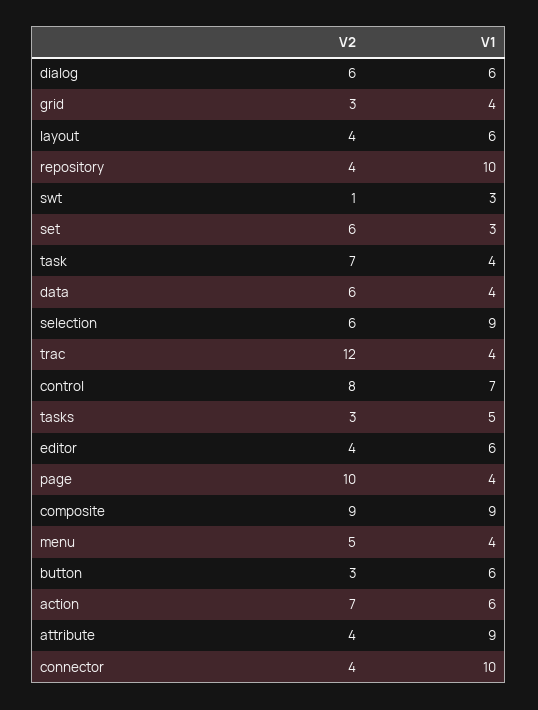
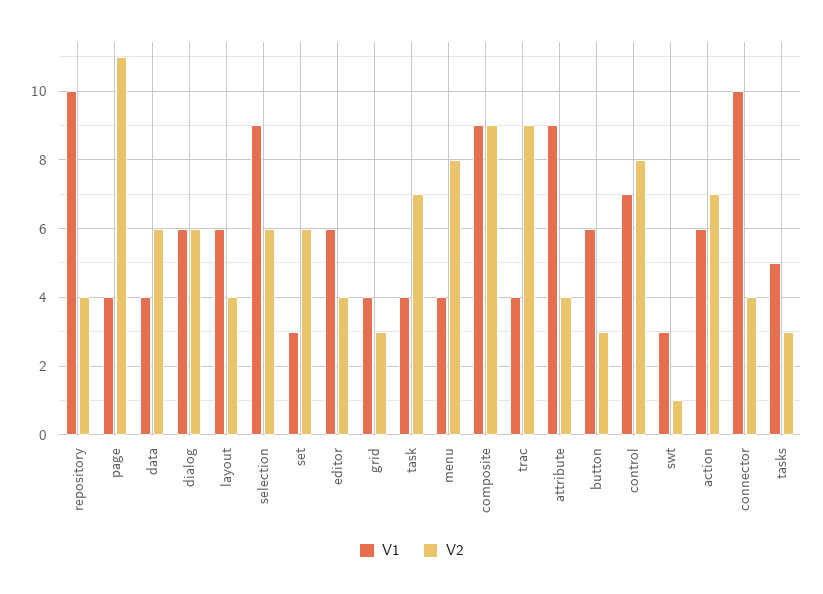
V2, trac: 12 -> 9
V2, page: 10 -> 11
V2, menu: 5 -> 8

